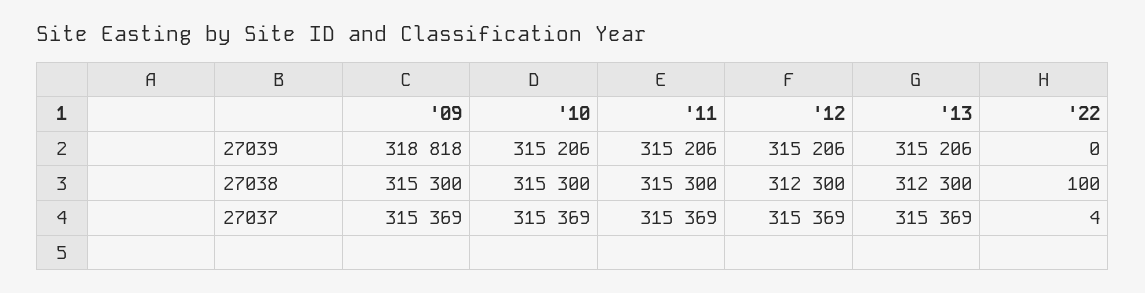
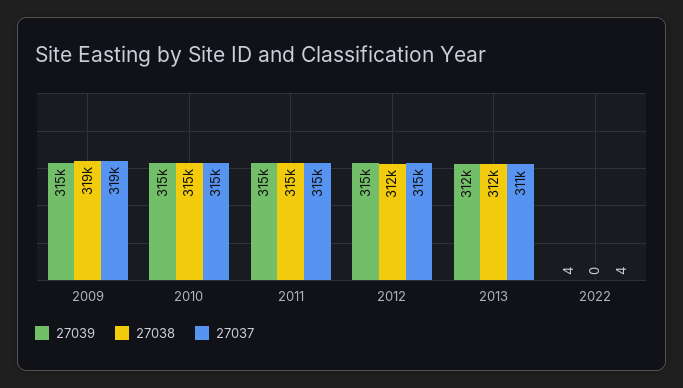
27039, '09: 318818 -> 315000
27039, '13: 315206 -> 312000
27039, '22: 0 -> 4
27038, '09: 315300 -> 319000
27038, '22: 100 -> 0
27037, '09: 315369 -> 319000
27037, '13: 315369 -> 311000

